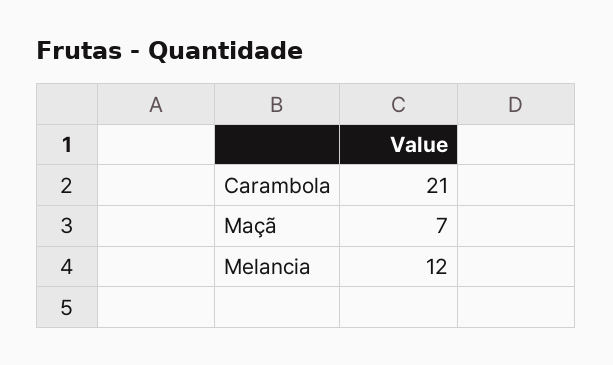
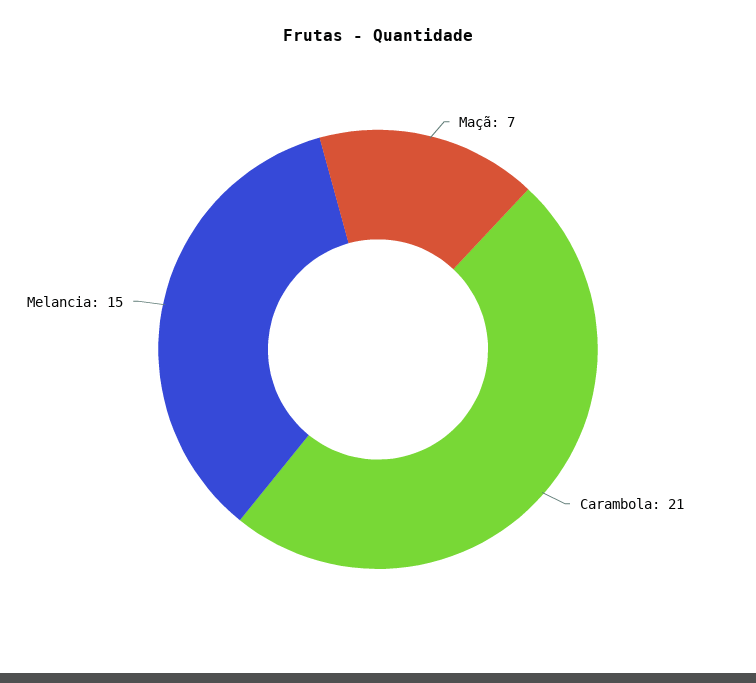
Melancia: 12 -> 15

